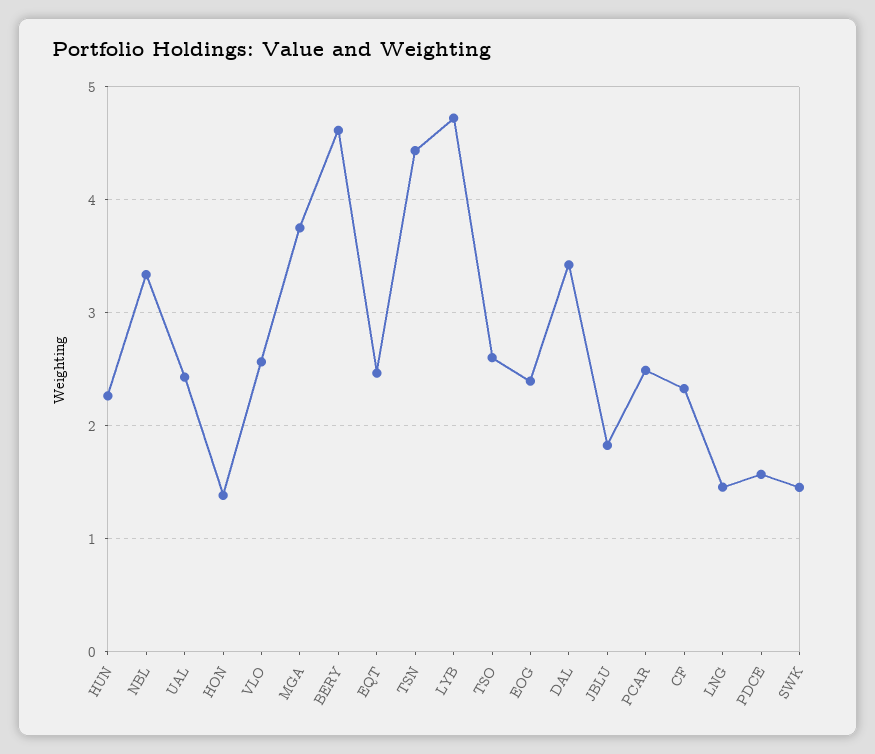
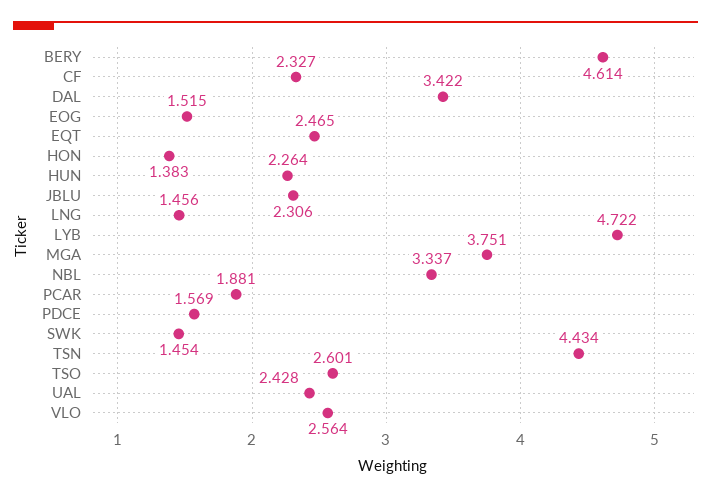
EOG: 2.4 -> 1.515
JBLU: 1.8 -> 2.306
PCAR: 2.5 -> 1.881

